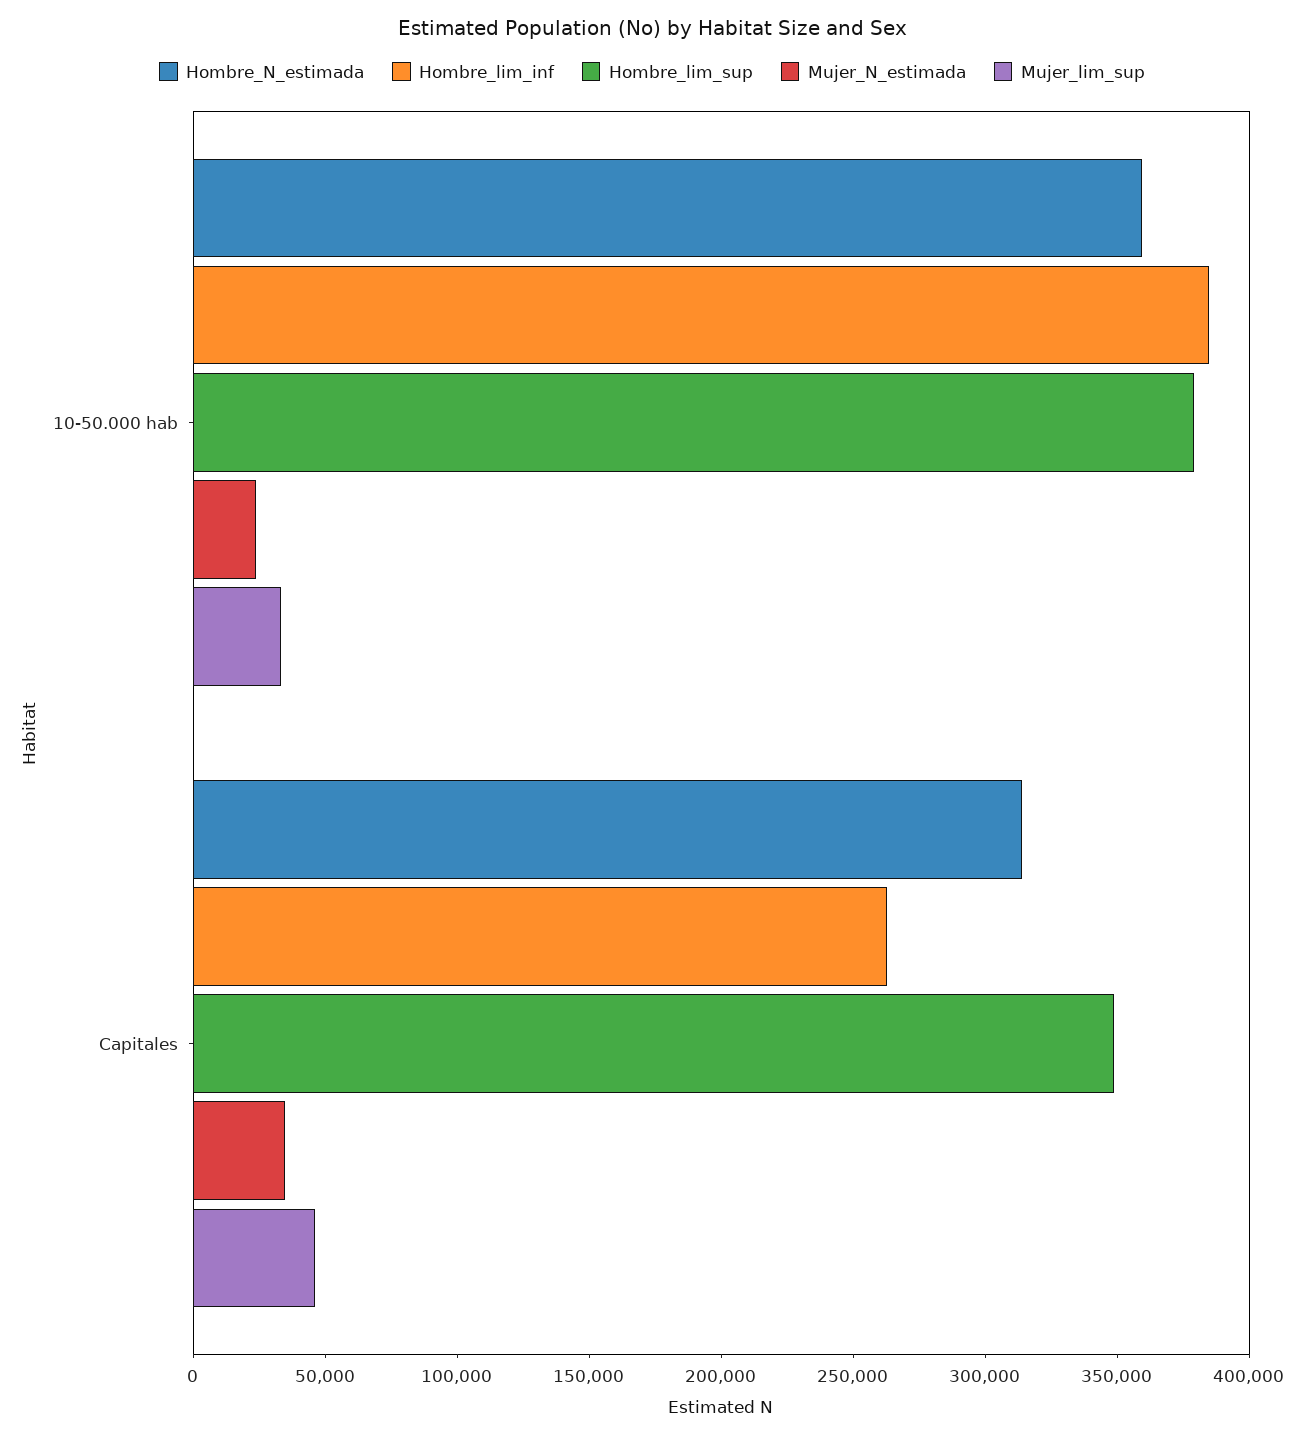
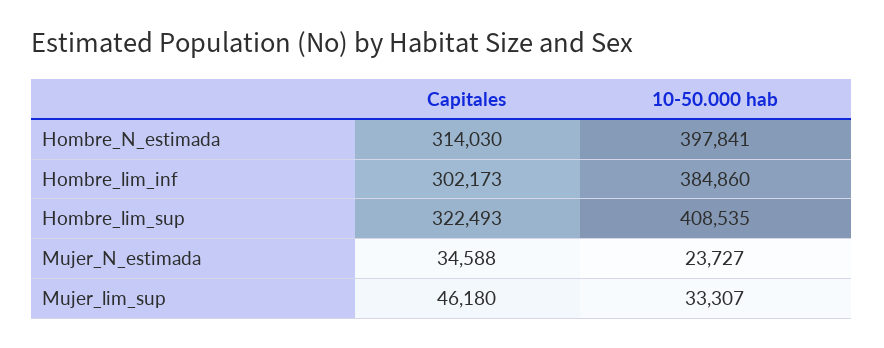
Hombre_N_estimada, 10-50.000 hab: 360000 -> 397841
Hombre_lim_sup, 10-50.000 hab: 380000 -> 408535
Hombre_lim_inf, Capitales: 260000 -> 302173
Hombre_lim_sup, Capitales: 350000 -> 322493

